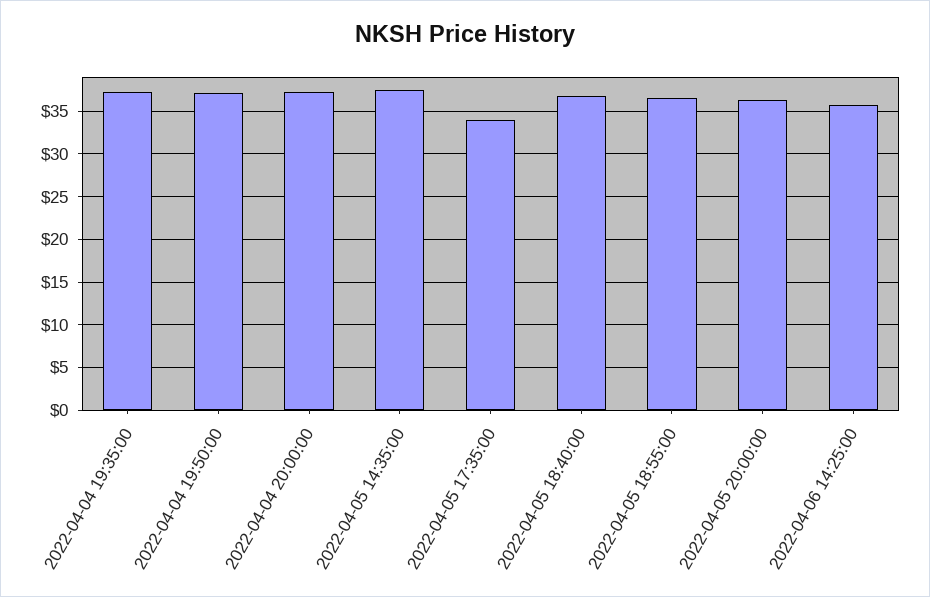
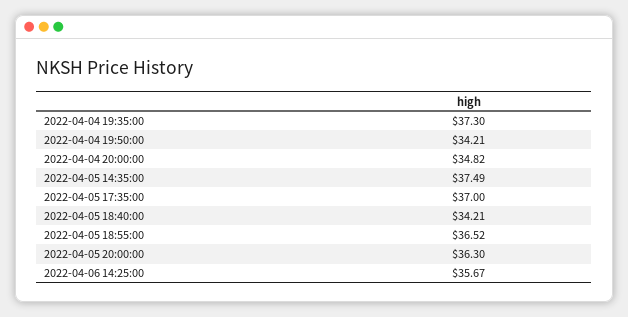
2022-04-04 19:50:00: 37 -> 34.21
2022-04-04 20:00:00: 37 -> 34.82
2022-04-05 17:35:00: 34 -> 37
2022-04-05 18:40:00: 37 -> 34.21

